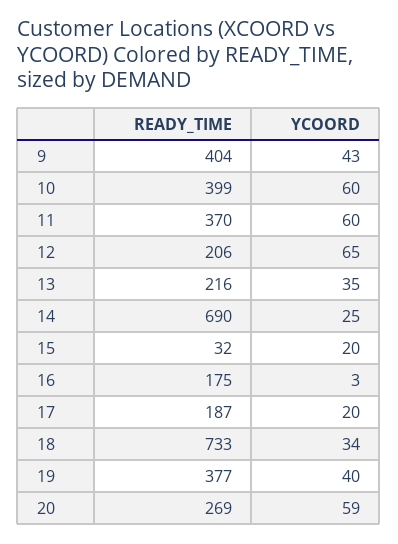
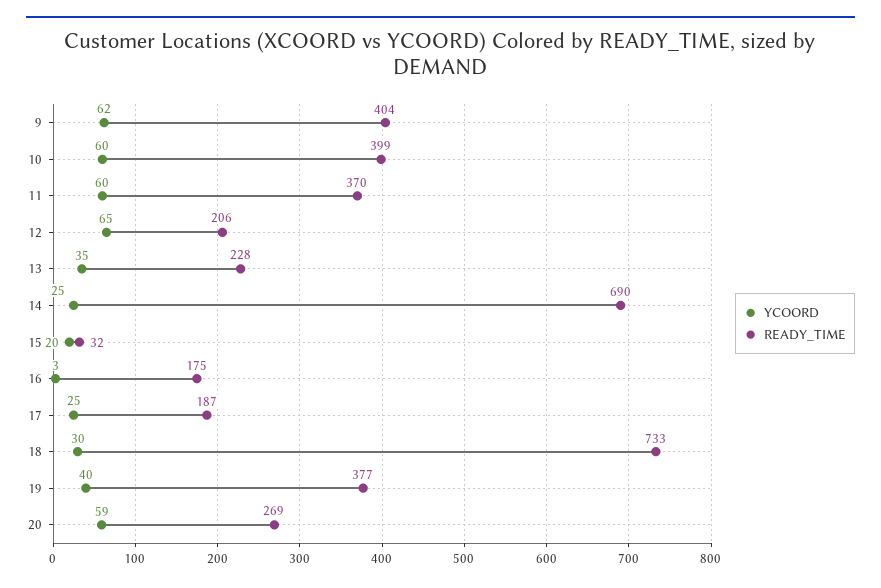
YCOORD, 9: 43 -> 62
READY_TIME, 13: 216 -> 228
YCOORD, 17: 20 -> 25
YCOORD, 18: 34 -> 30

